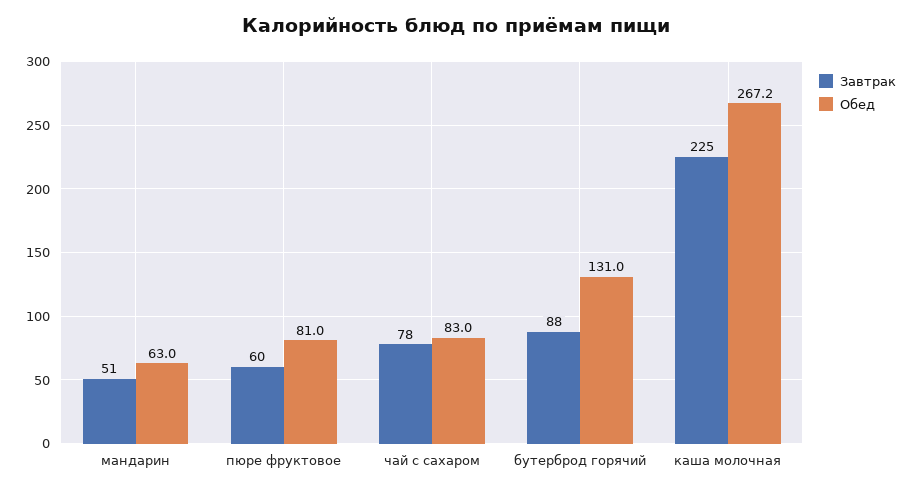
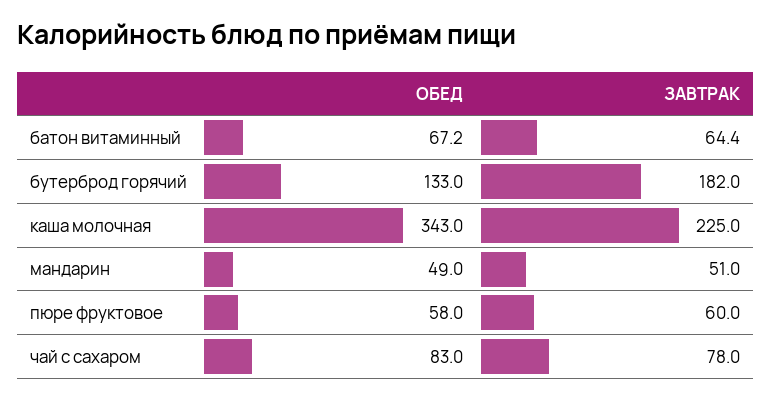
Обед, мандарин: 63 -> 49
Обед, пюре фруктовое: 81 -> 58
Завтрак, бутерброд горячий: 88 -> 182
Обед, бутерброд горячий: 131 -> 133
Обед, каша молочная: 267.2 -> 343
Обед, батон витаминный: none -> 67.2
Завтрак, батон витаминный: none -> 64.4

